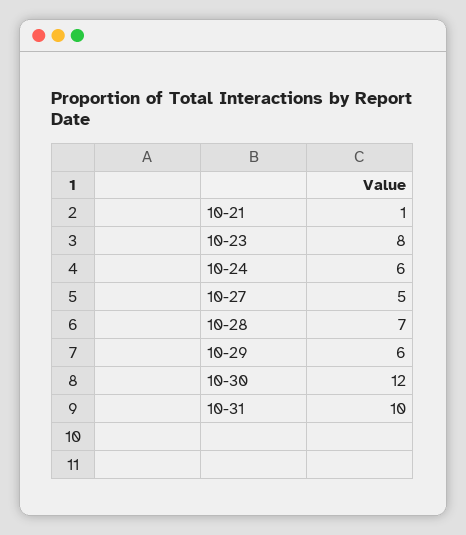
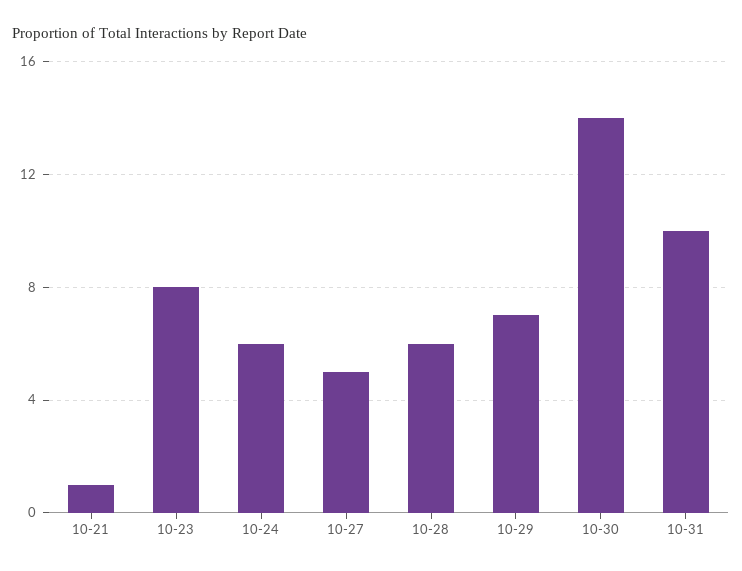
10-28: 7 -> 6
10-29: 6 -> 7
10-30: 12 -> 14

